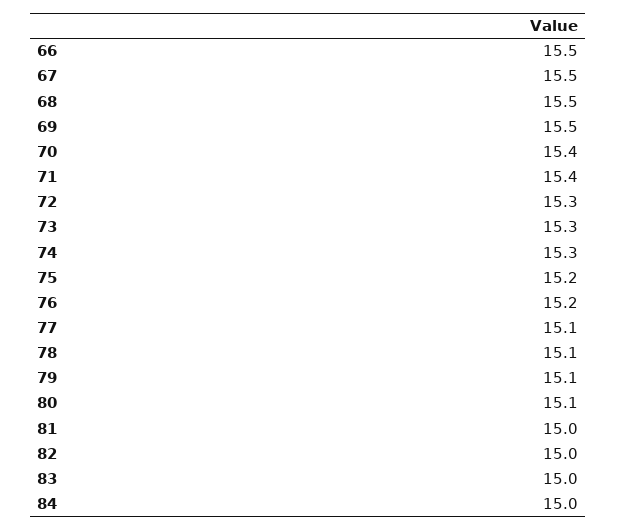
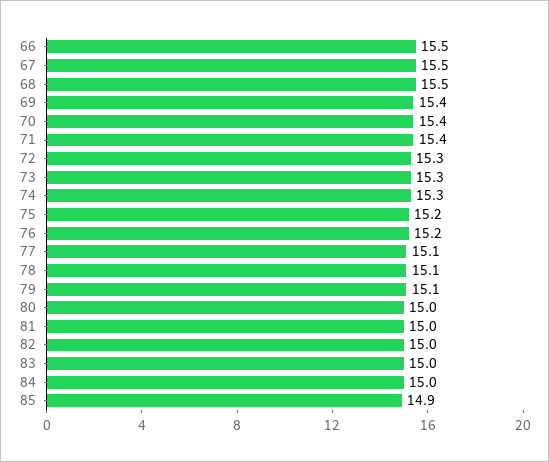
69: 15.5 -> 15.4
80: 15.1 -> 15
85: none -> 14.9

